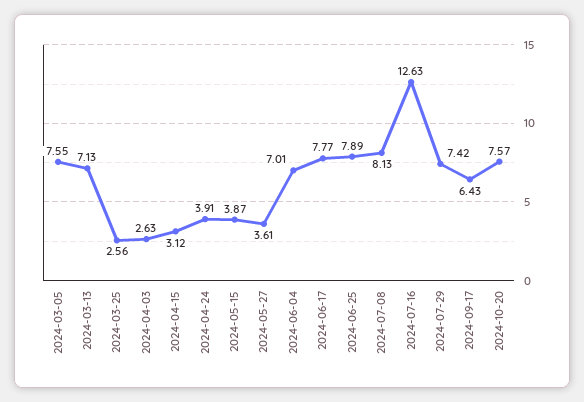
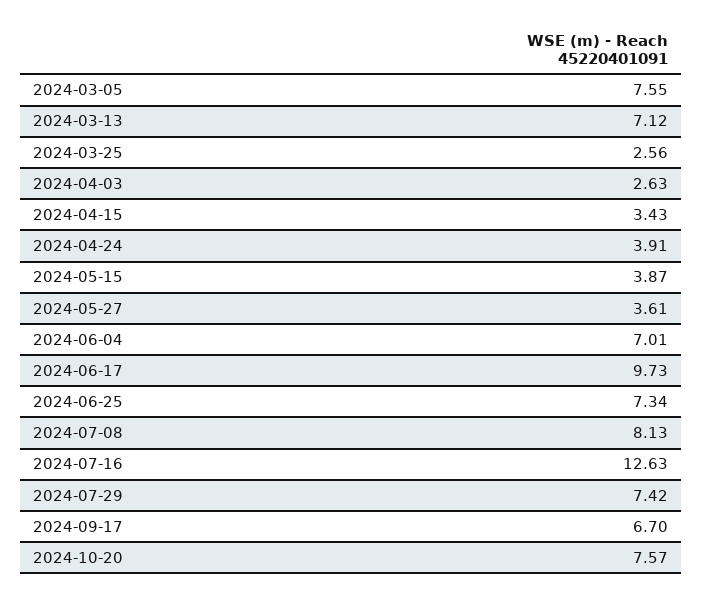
2024-03-13: 7.13 -> 7.12
2024-04-15: 3.12 -> 3.43
2024-06-17: 7.77 -> 9.73
2024-06-25: 7.89 -> 7.34
2024-09-17: 6.43 -> 6.7

